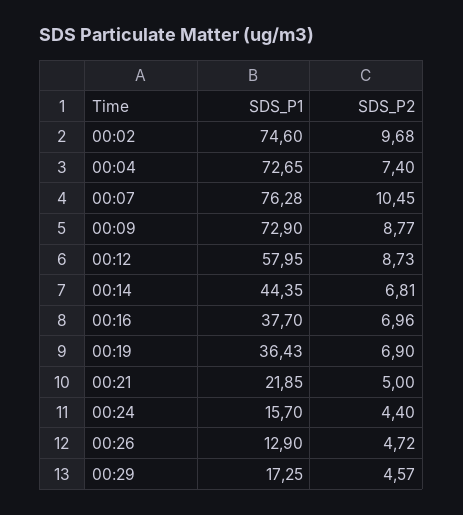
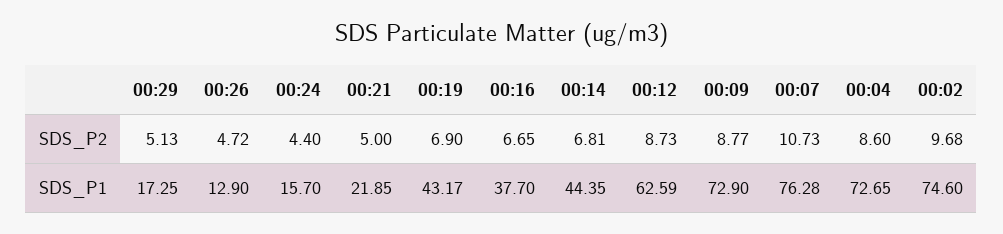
SDS_P2, 00:04: 7.4 -> 8.6
SDS_P2, 00:07: 10.45 -> 10.73
SDS_P1, 00:12: 57.95 -> 62.59
SDS_P2, 00:16: 6.96 -> 6.65
SDS_P1, 00:19: 36.43 -> 43.17
SDS_P2, 00:29: 4.57 -> 5.13

